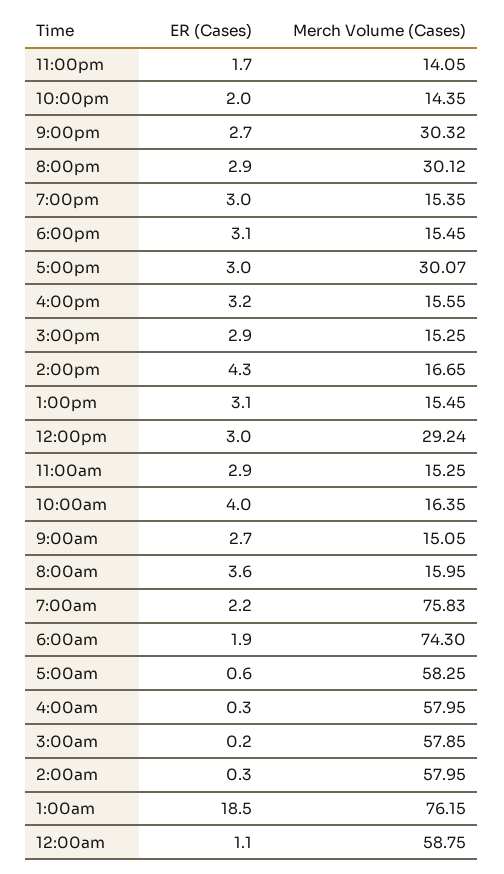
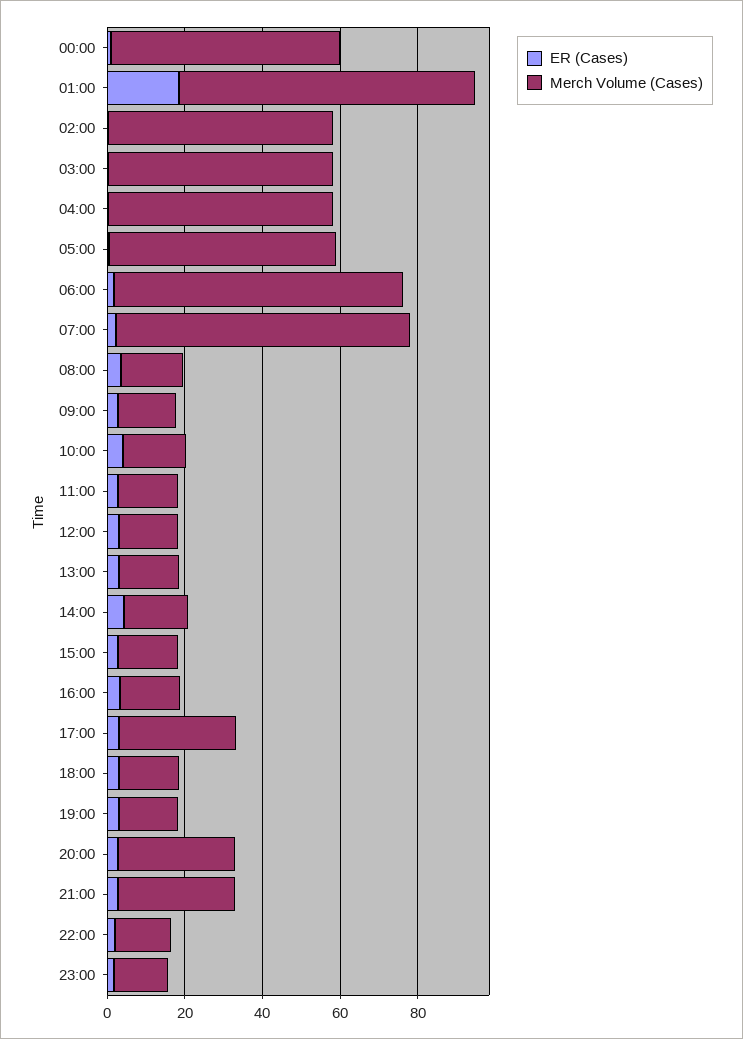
Merch Volume (Cases), 12:00pm: 29.24 -> 15

